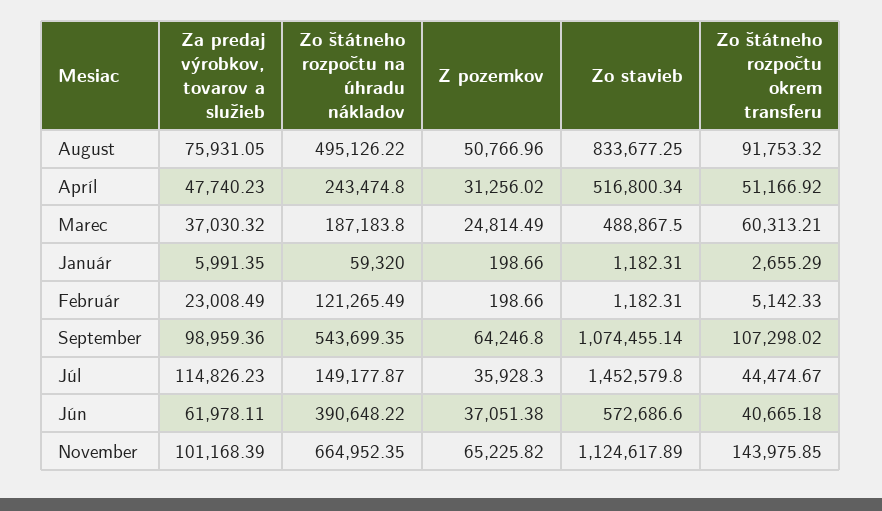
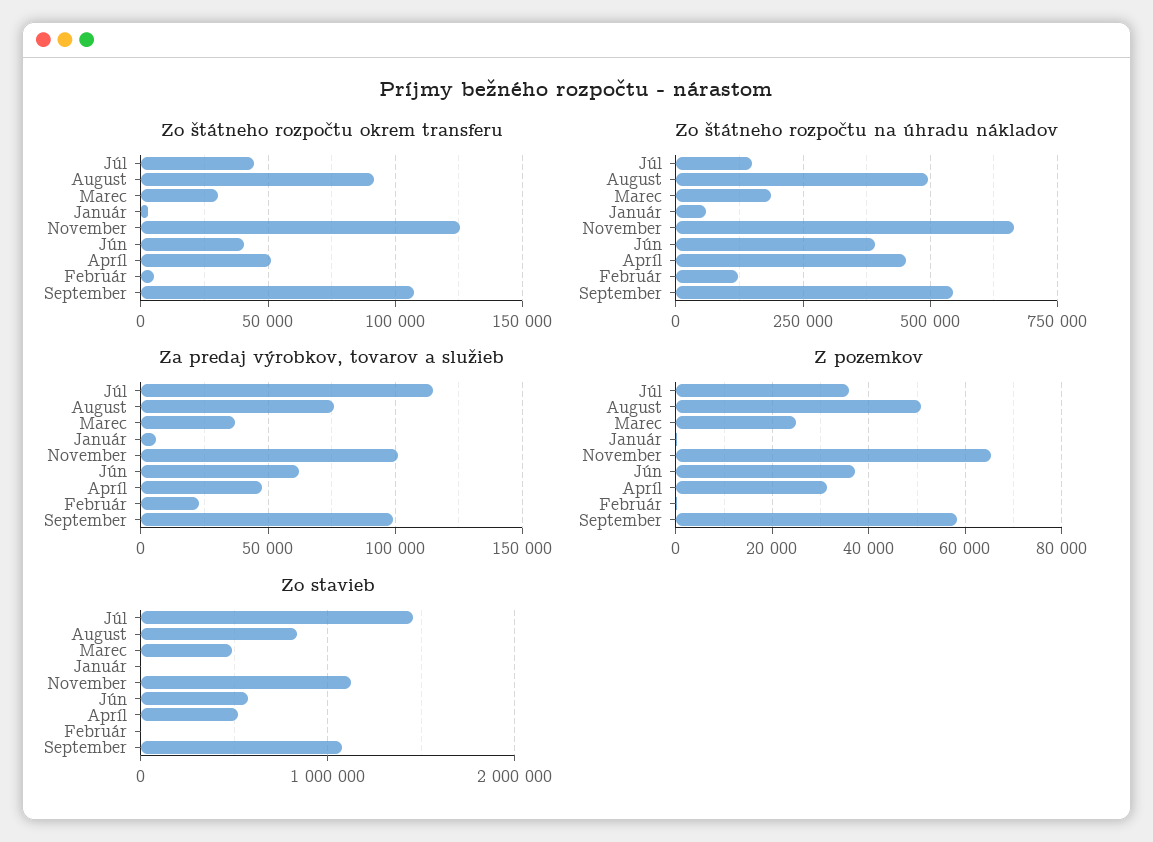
Zo štátneho rozpočtu na úhradu nákladov, Apríl: 243474.8 -> 450000
Zo štátneho rozpočtu okrem transferu, Marec: 60313.21 -> 30000
Z pozemkov, September: 64246.8 -> 58000
Zo štátneho rozpočtu okrem transferu, November: 143975.85 -> 125000

